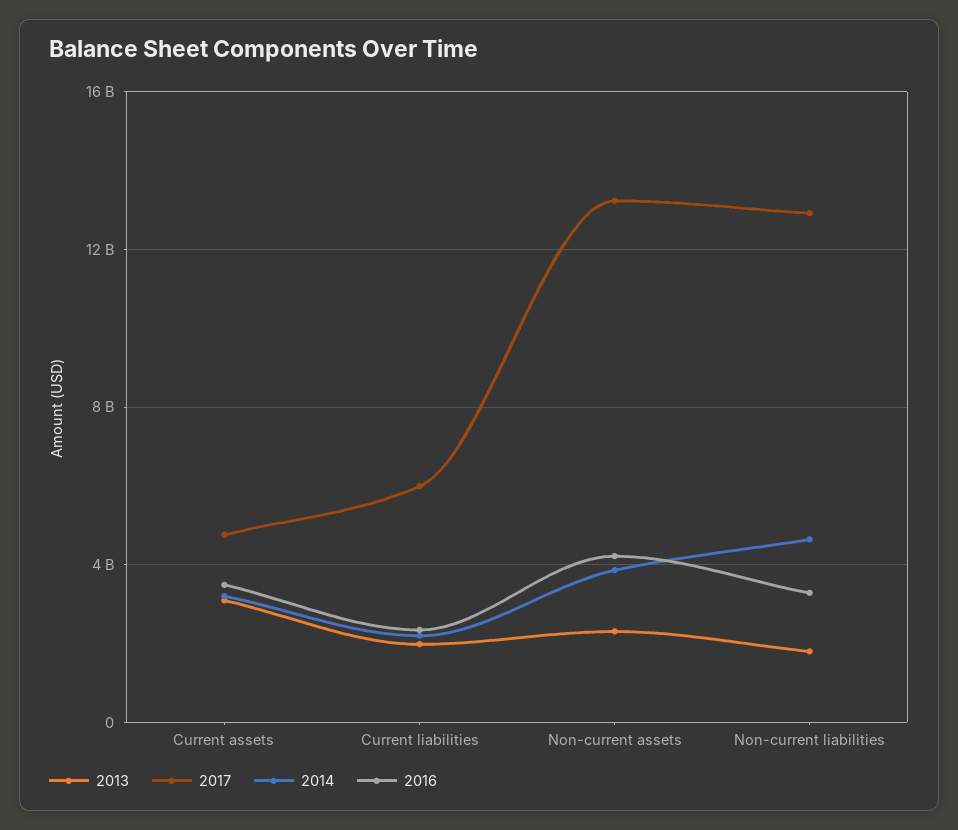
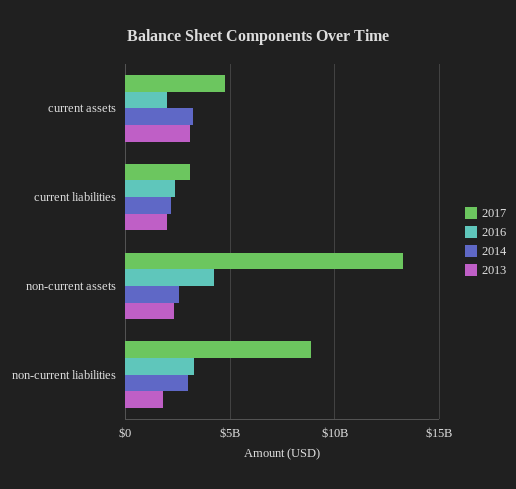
2016, Current assets: 3500000000 -> 2000000000
2017, Current liabilities: 6000000000 -> 3000000000
2014, Non-current assets: 4000000000 -> 2500000000
2017, Non-current liabilities: 13000000000 -> 9000000000
2014, Non-current liabilities: 4500000000 -> 3000000000

